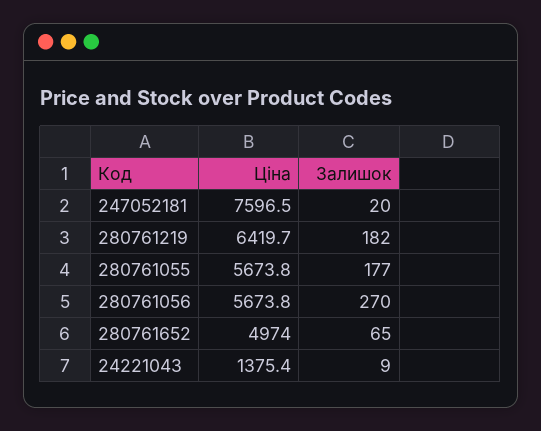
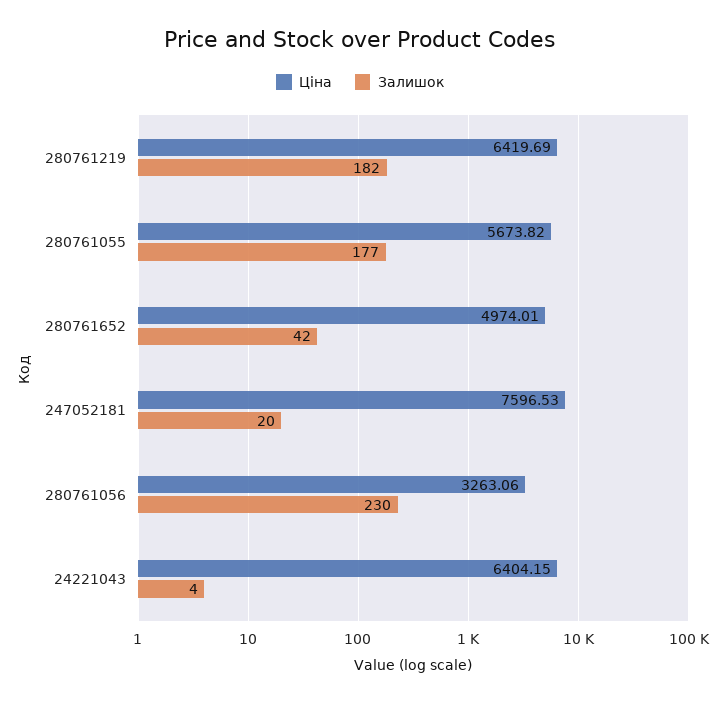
Ціна, 280761056: 5673.8 -> 3263.06
Залишок, 280761056: 270 -> 230
Залишок, 280761652: 65 -> 42
Ціна, 24221043: 1375.4 -> 6404.15
Залишок, 24221043: 9 -> 4

